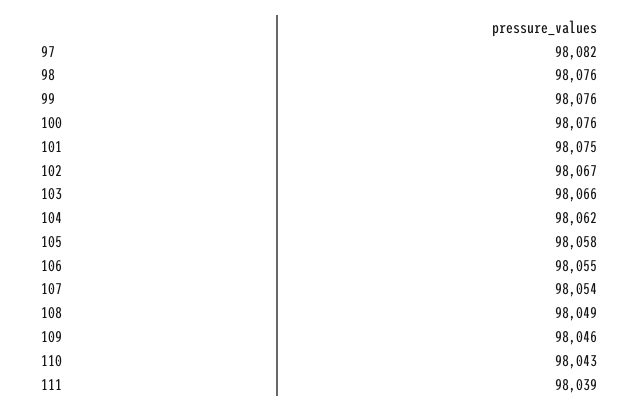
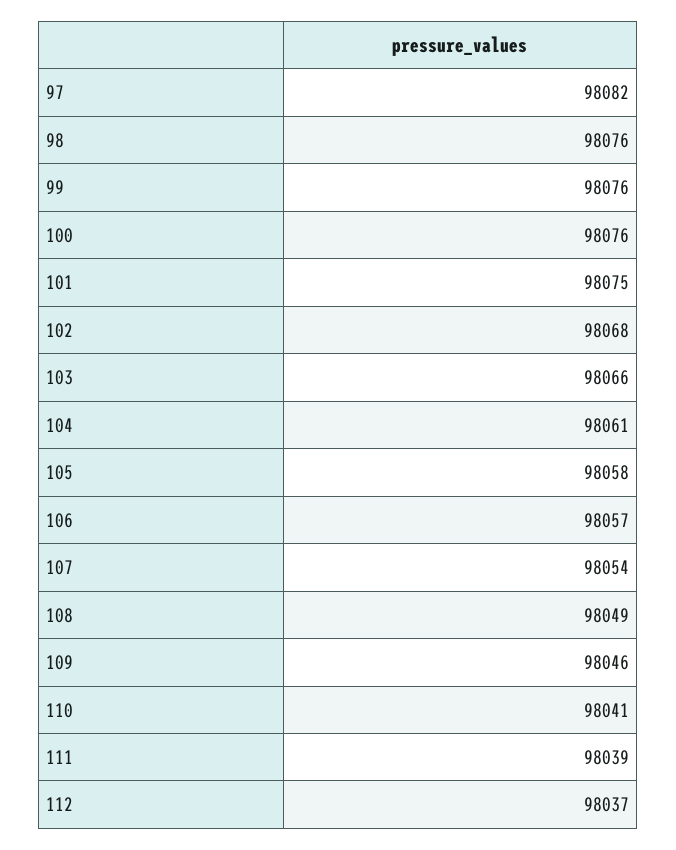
102: 98067 -> 98068
104: 98062 -> 98061
106: 98055 -> 98057
110: 98043 -> 98041
112: none -> 98037

